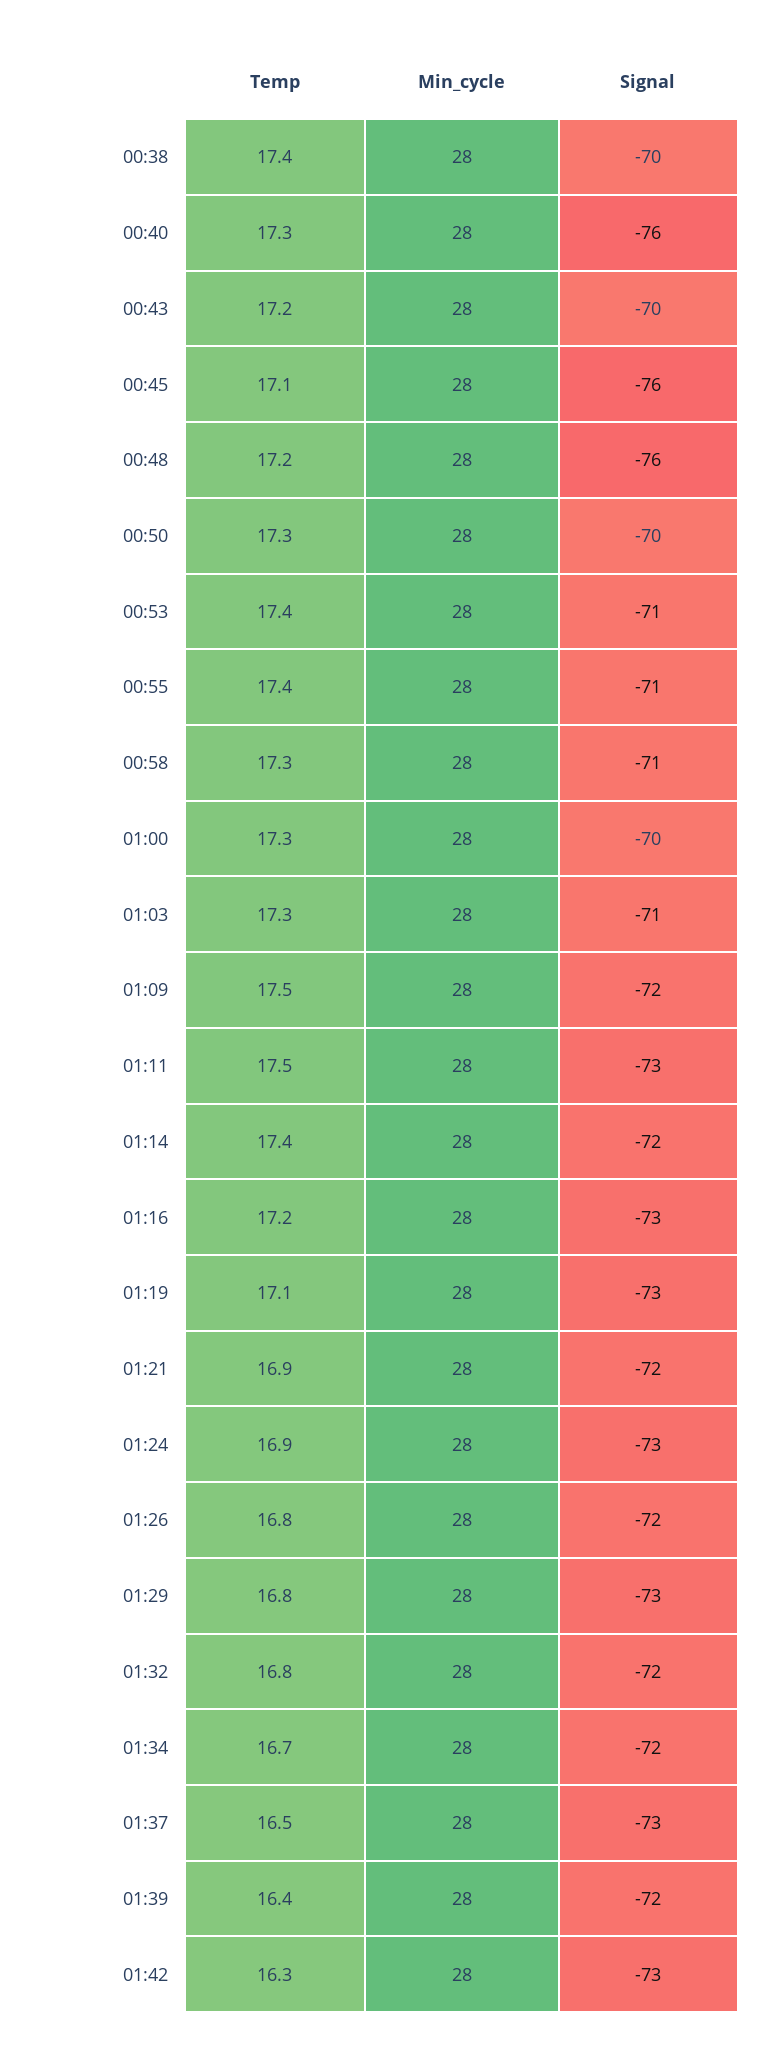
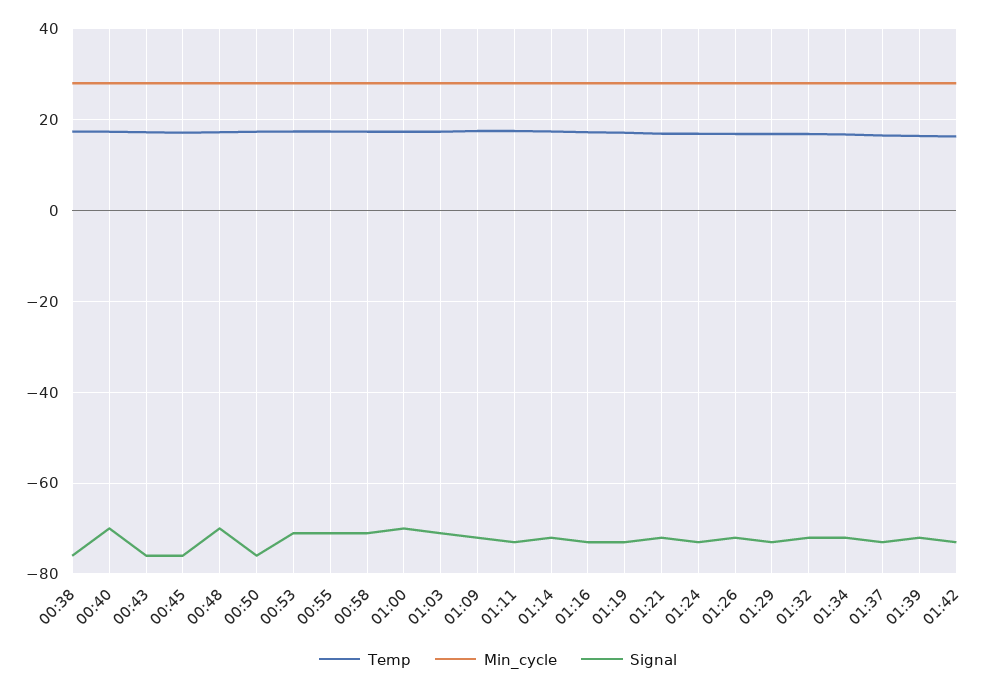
Signal, 00:38: -70 -> -76
Signal, 00:40: -76 -> -70
Signal, 00:43: -70 -> -76
Signal, 00:48: -76 -> -70
Signal, 00:50: -70 -> -76

